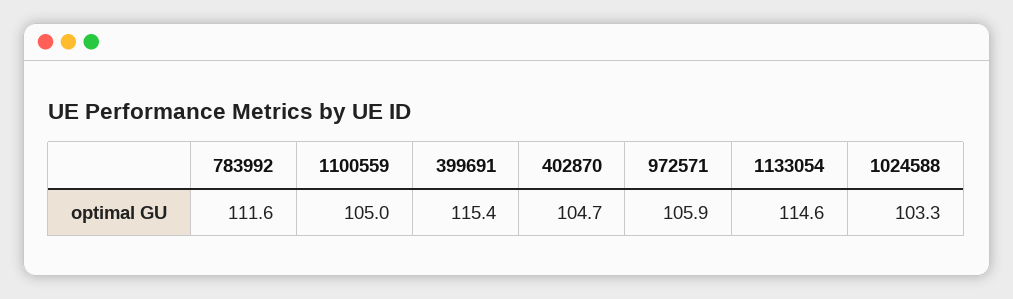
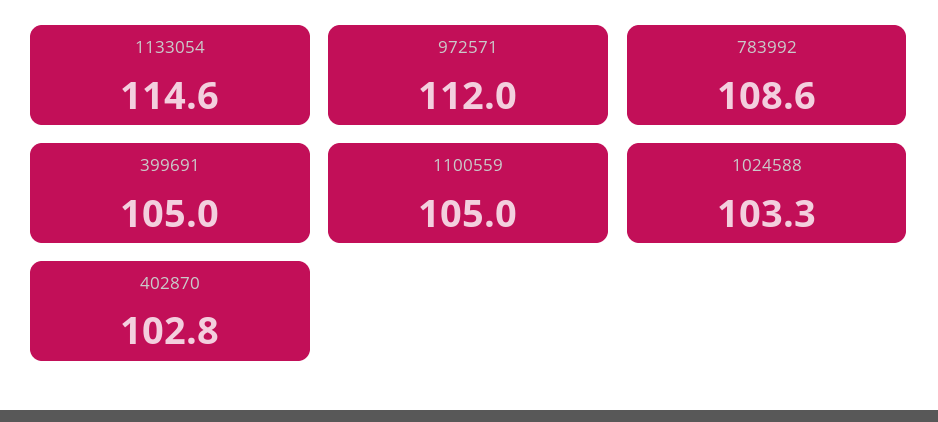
783992: 111.6 -> 108.6
399691: 115.4 -> 105
402870: 104.7 -> 102.8
972571: 105.9 -> 112

